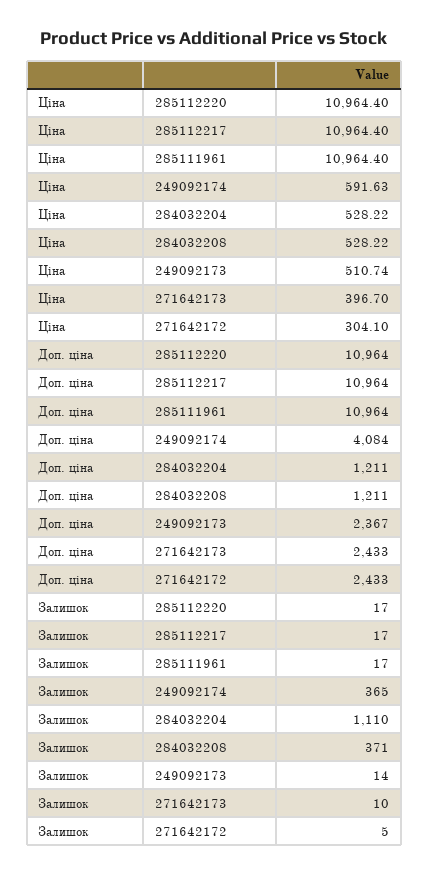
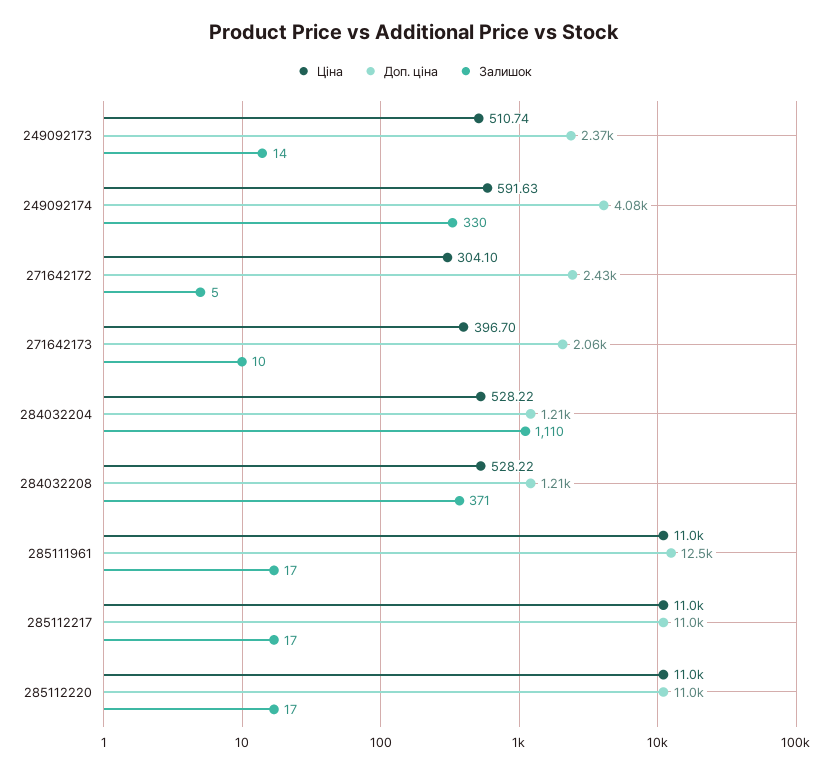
Доп. ціна, 285111961: 10964 -> 12500
Доп. ціна, 271642173: 2433 -> 2060
Залишок, 249092174: 365 -> 330

